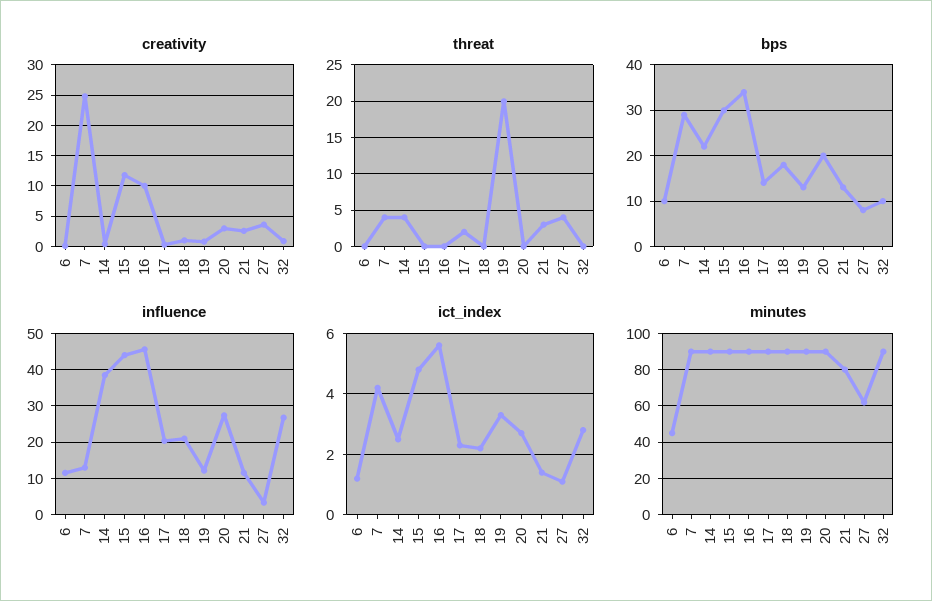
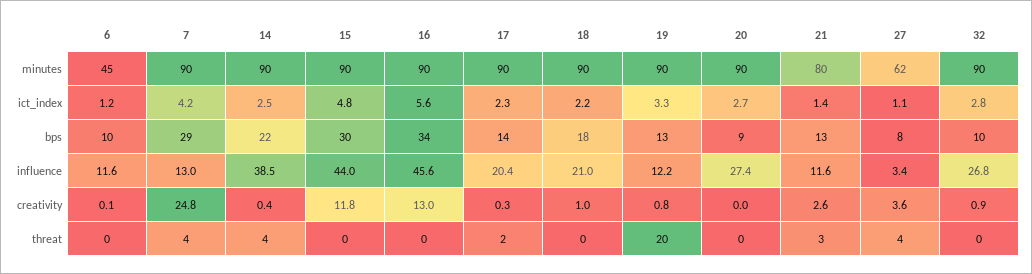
creativity, 16: 10 -> 13
creativity, 20: 3 -> 0
bps, 20: 20 -> 9

